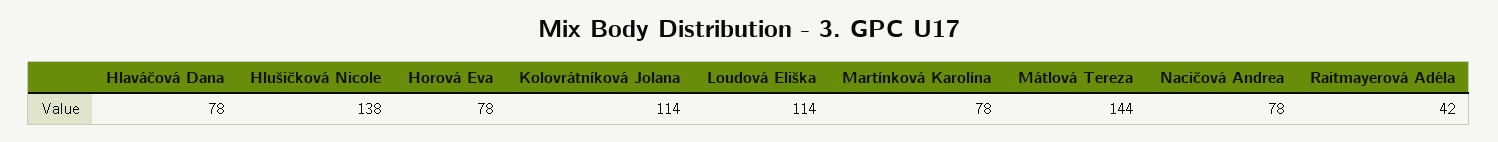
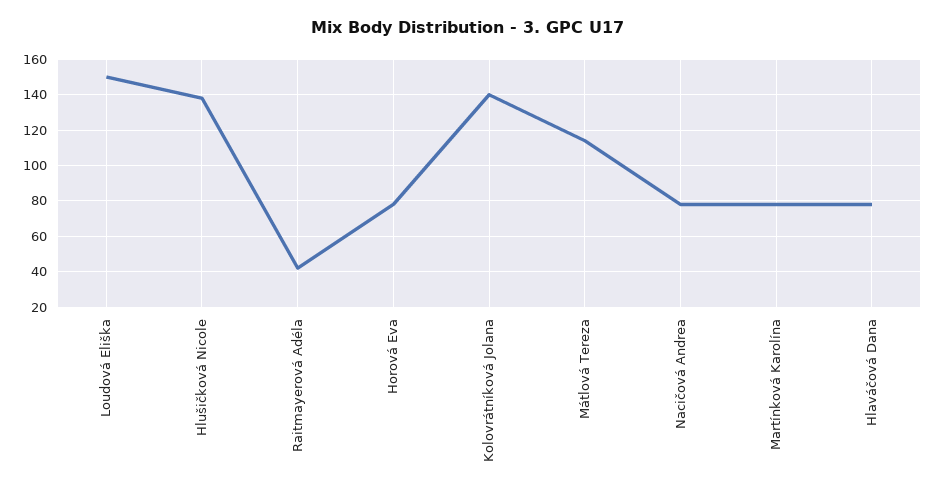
Kolovrátníková Jolana: 114 -> 140
Loudová Eliška: 114 -> 150
Mátlová Tereza: 144 -> 115

